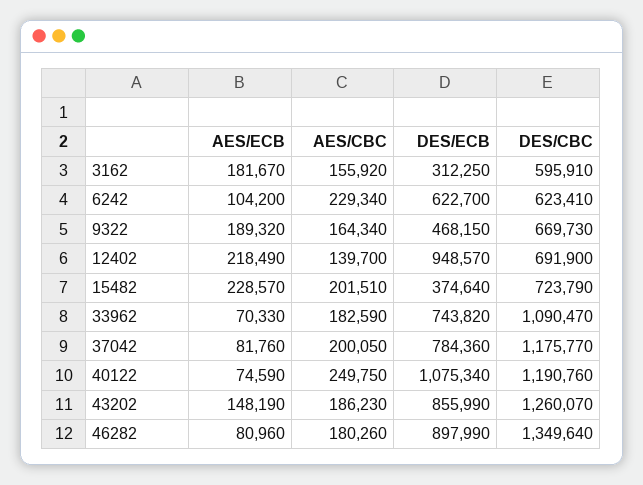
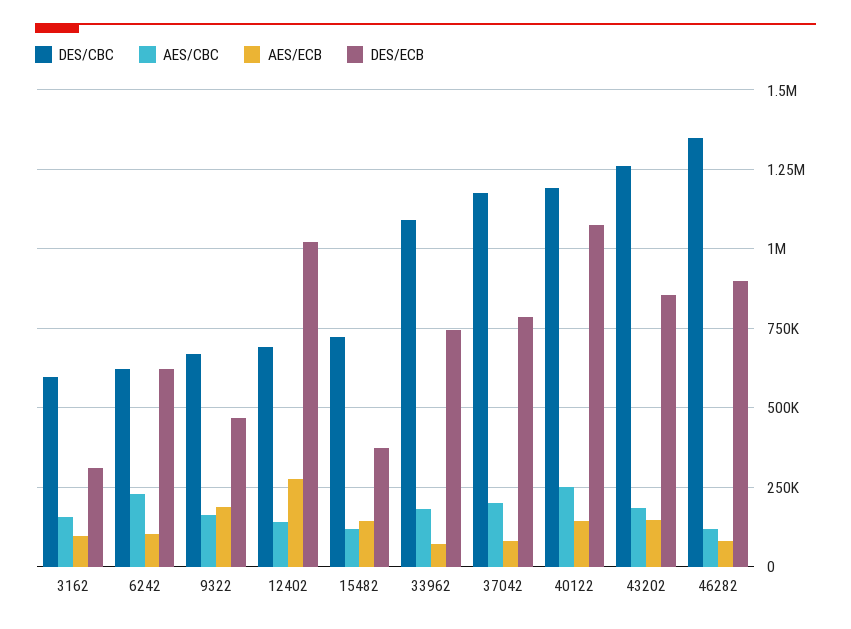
AES/ECB, 3162: 181670 -> 100000
AES/ECB, 12402: 218490 -> 275000
DES/ECB, 12402: 948570 -> 1025000
AES/ECB, 15482: 228570 -> 150000
AES/CBC, 15482: 201510 -> 125000
AES/ECB, 40122: 74590 -> 150000
AES/CBC, 46282: 180260 -> 125000

